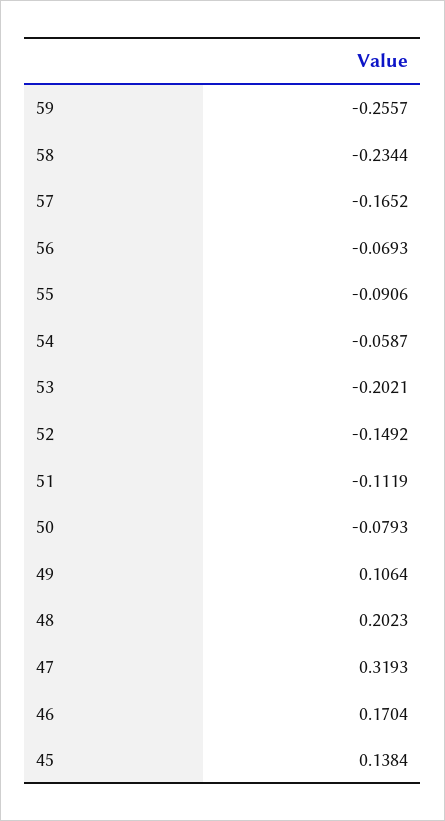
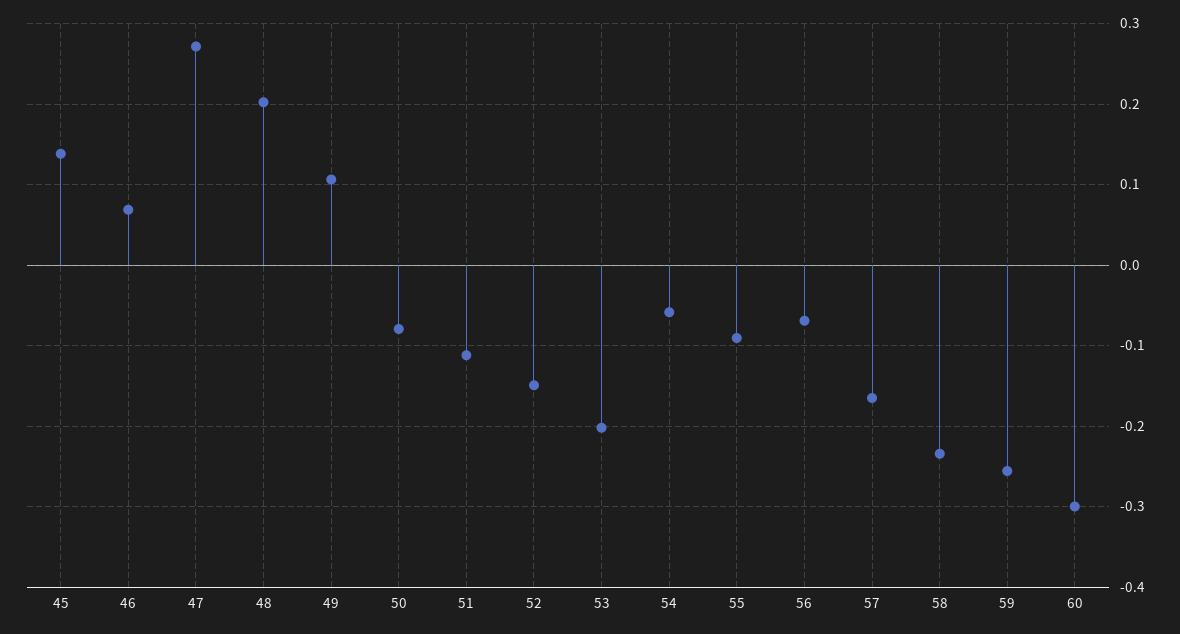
47: 0.3193 -> 0.27
46: 0.1704 -> 0.07
60: none -> -0.3

